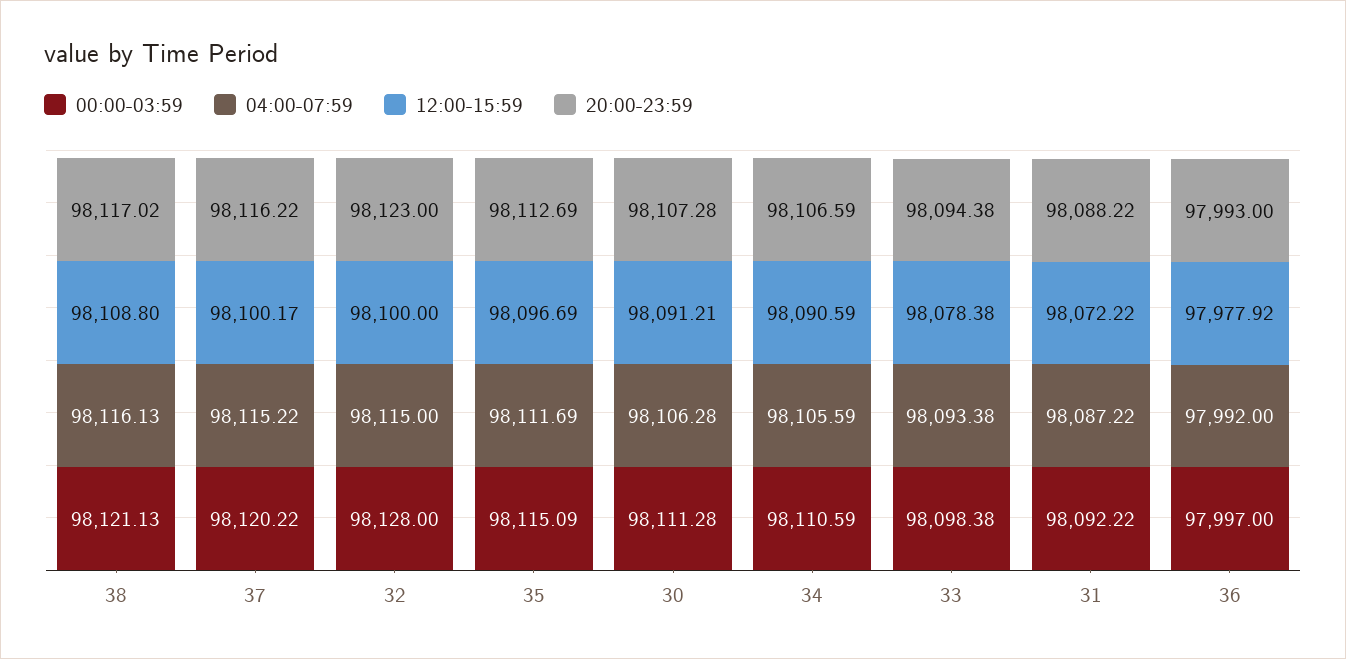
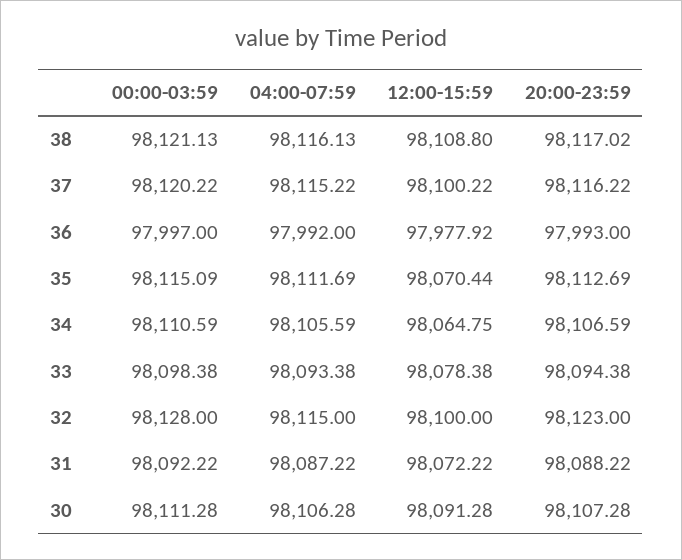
12:00-15:59, 37: 98100.17 -> 98100.22
12:00-15:59, 35: 98096.69 -> 98070.44
12:00-15:59, 30: 98091.21 -> 98091.28
12:00-15:59, 34: 98090.59 -> 98064.75

